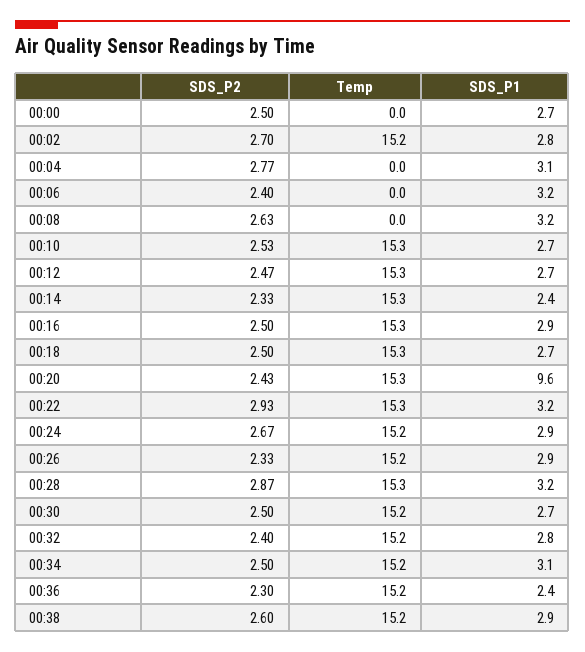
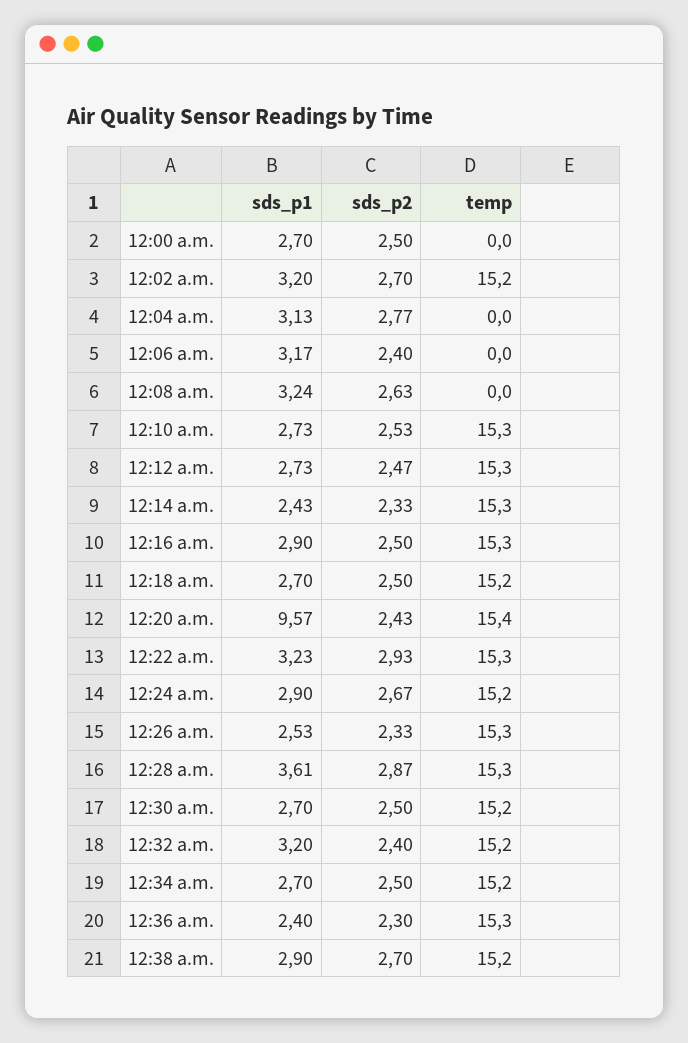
SDS_P1, 00:02: 2.8 -> 3.2
Temp, 00:18: 15.3 -> 15.2
Temp, 00:20: 15.3 -> 15.4
Temp, 00:26: 15.2 -> 15.3
SDS_P1, 00:26: 2.9 -> 2.53
SDS_P1, 00:28: 3.2 -> 3.61
SDS_P1, 00:32: 2.8 -> 3.2
SDS_P1, 00:34: 3.1 -> 2.7
Temp, 00:36: 15.2 -> 15.3
SDS_P2, 00:38: 2.6 -> 2.7

